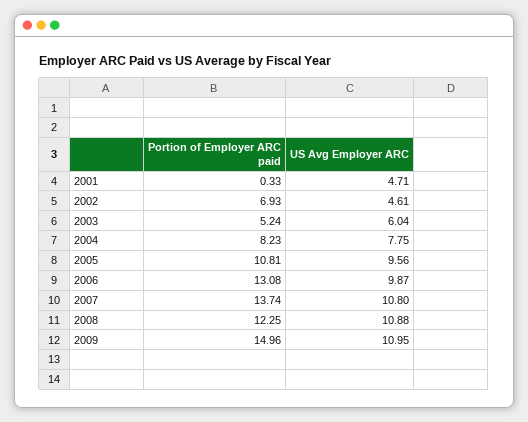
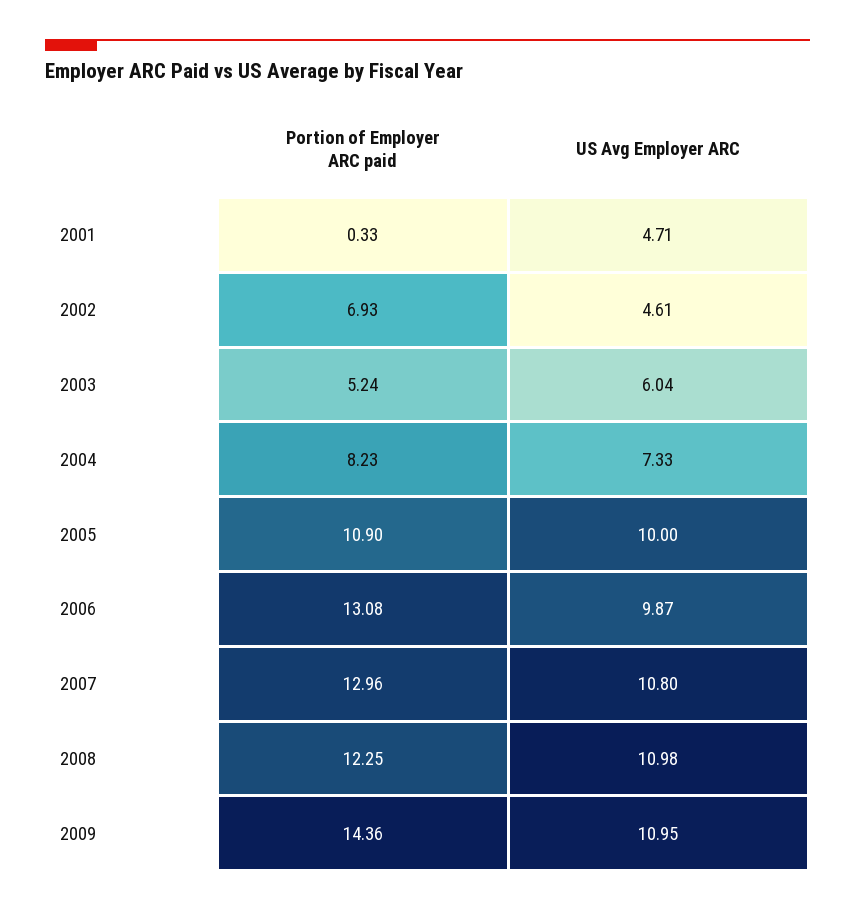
US Avg Employer ARC, 2004: 7.75 -> 7.33
Portion of Employer ARC paid, 2005: 10.81 -> 10.9
US Avg Employer ARC, 2005: 9.56 -> 10
Portion of Employer ARC paid, 2007: 13.74 -> 12.96
US Avg Employer ARC, 2008: 10.88 -> 10.98
Portion of Employer ARC paid, 2009: 14.96 -> 14.36

